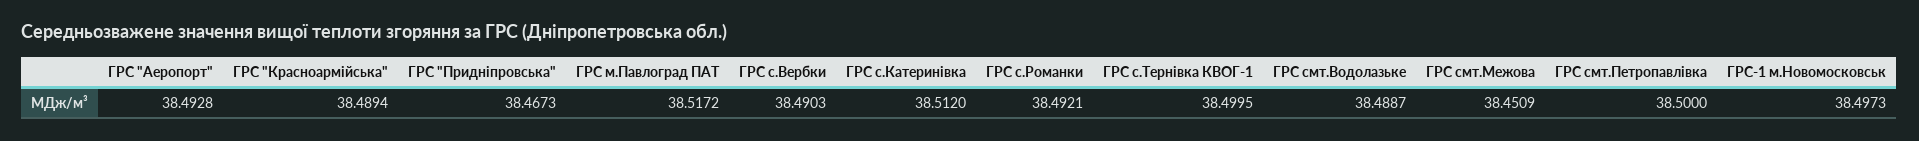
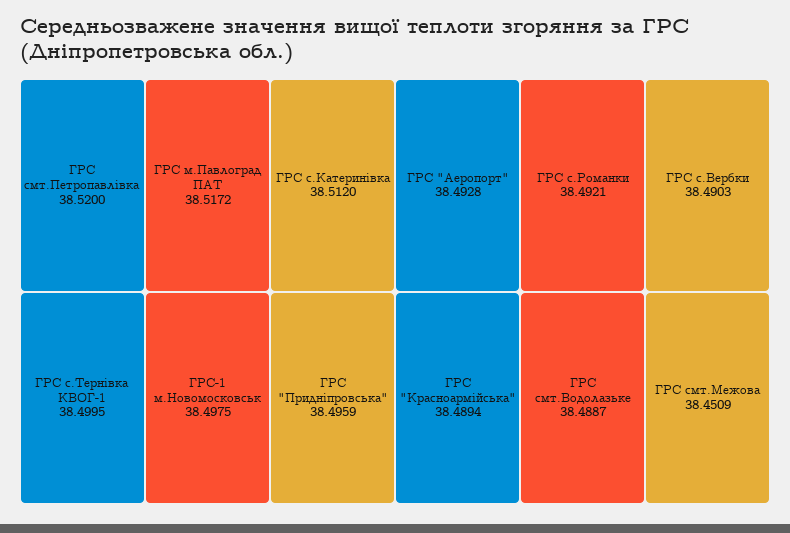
ГРС "Придніпровська": 38.4673 -> 38.4959
ГРС смт.Петропавлівка: 38.5 -> 38.52
ГРС-1 м.Новомосковськ: 38.4973 -> 38.4975

